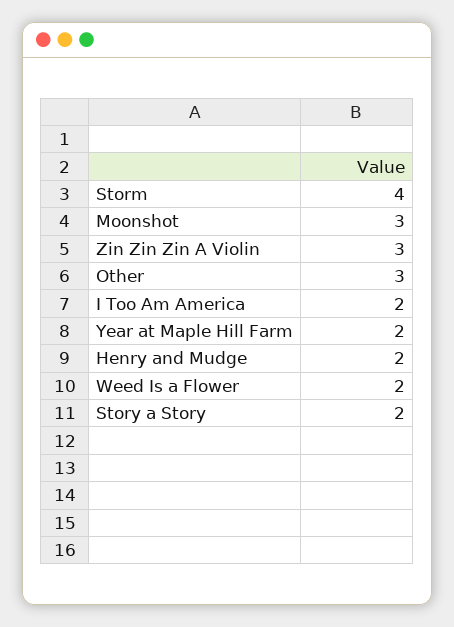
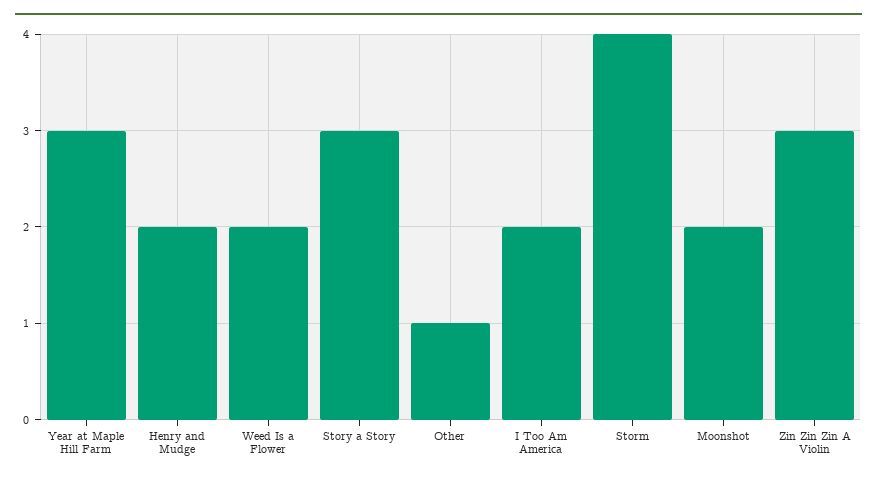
Moonshot: 3 -> 2
Other: 3 -> 1
Year at Maple Hill Farm: 2 -> 3
Story a Story: 2 -> 3

